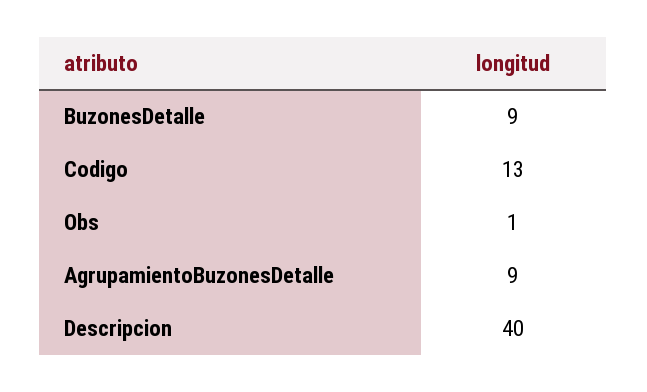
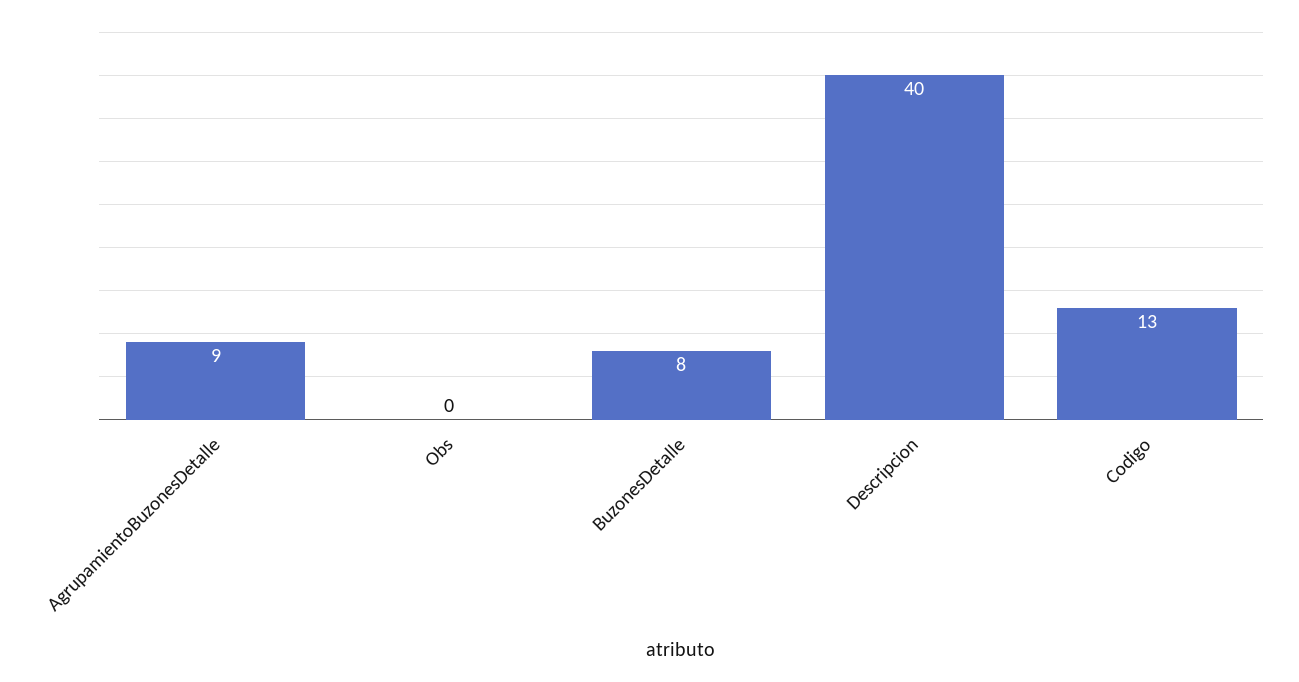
BuzonesDetalle: 9 -> 8
Obs: 1 -> 0

